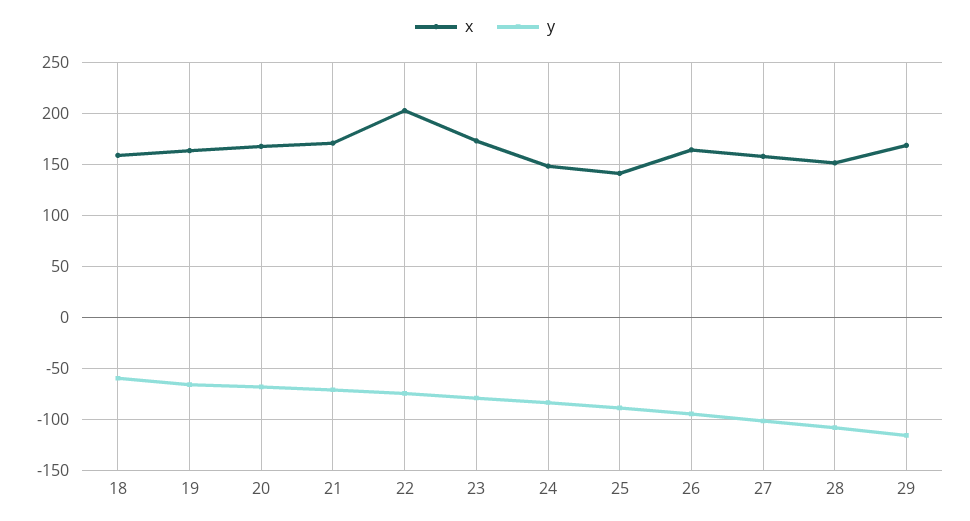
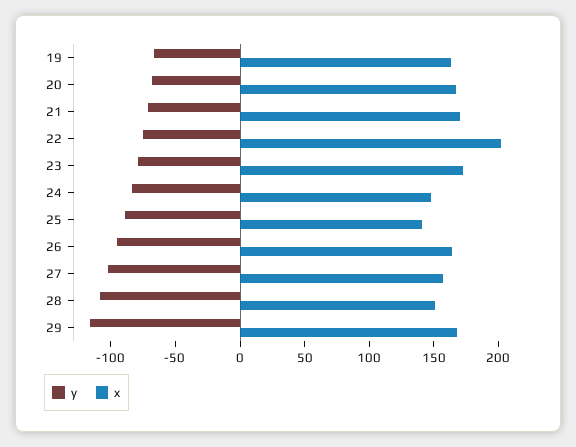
x, 18: 160 -> none
y, 18: -60 -> none

